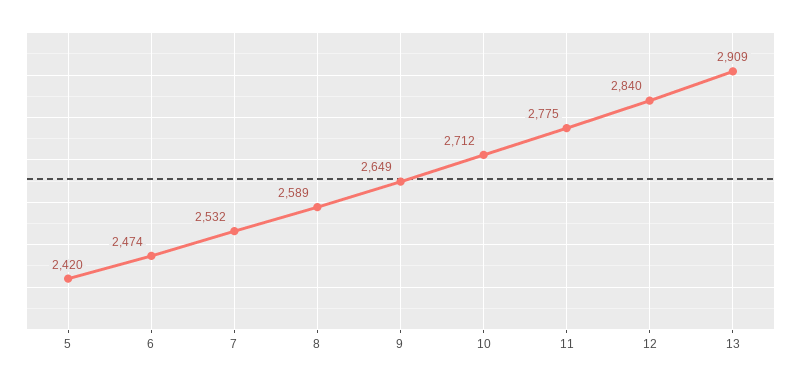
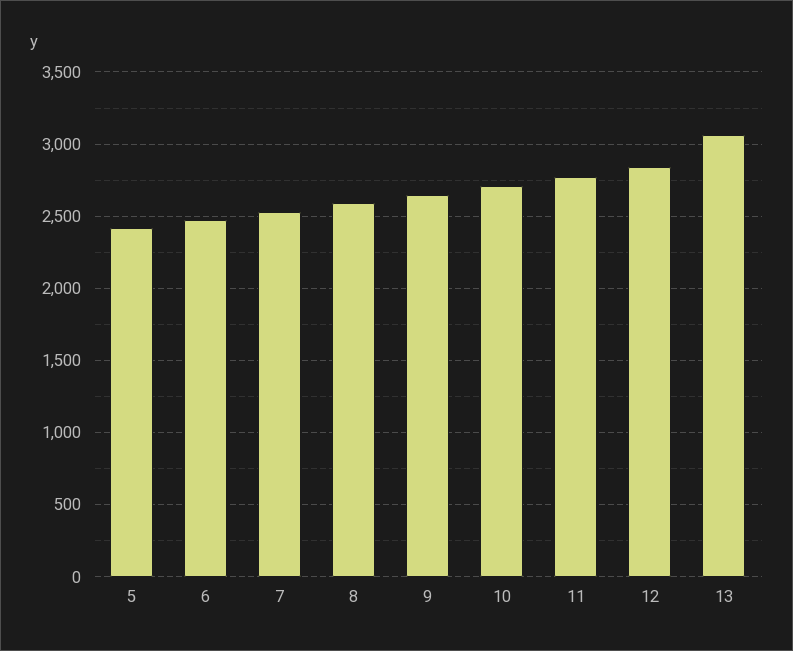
13: 2909 -> 3050

